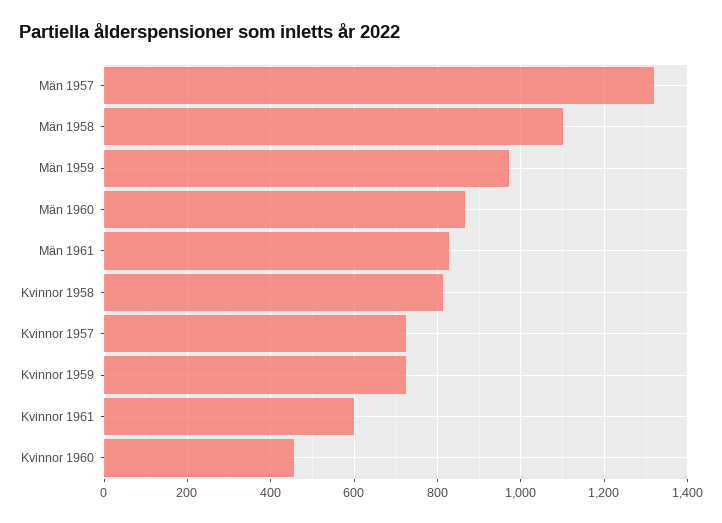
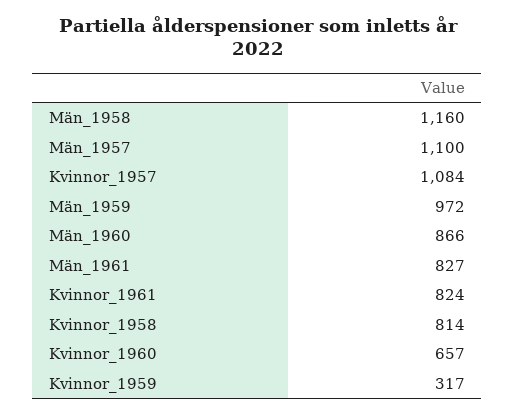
Män 1957: 1320 -> 1100
Män 1958: 1100 -> 1160
Kvinnor 1957: 720 -> 1084
Kvinnor 1959: 720 -> 317
Kvinnor 1961: 600 -> 824
Kvinnor 1960: 460 -> 657

